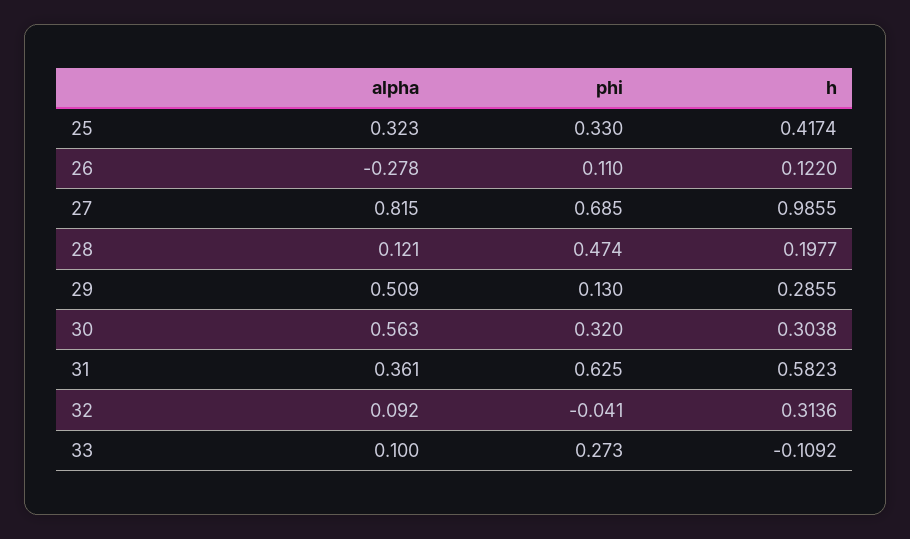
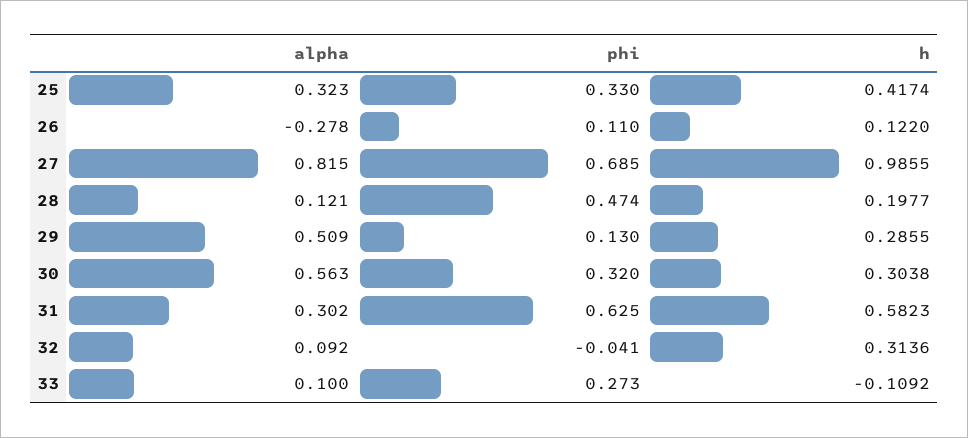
alpha, 31: 0.361 -> 0.302

